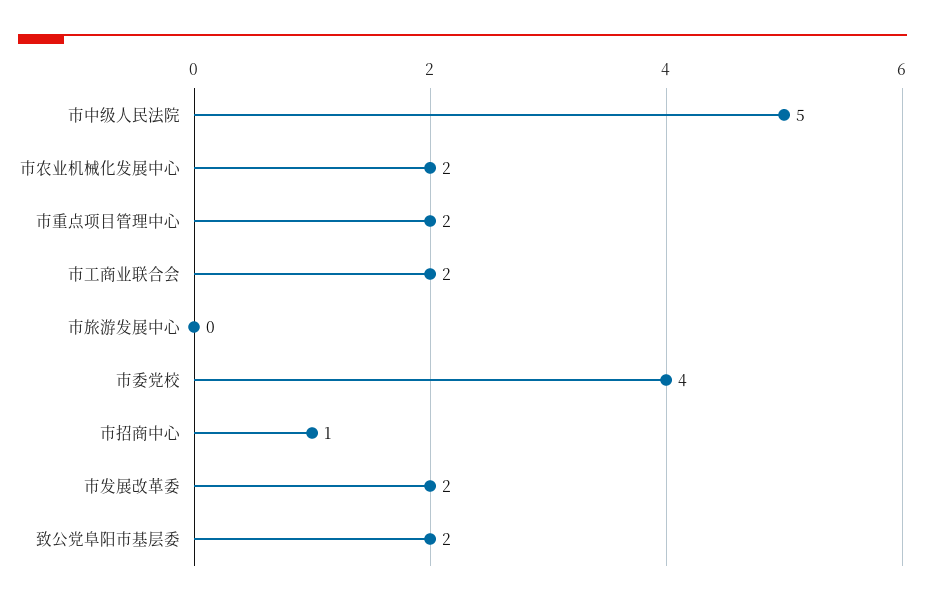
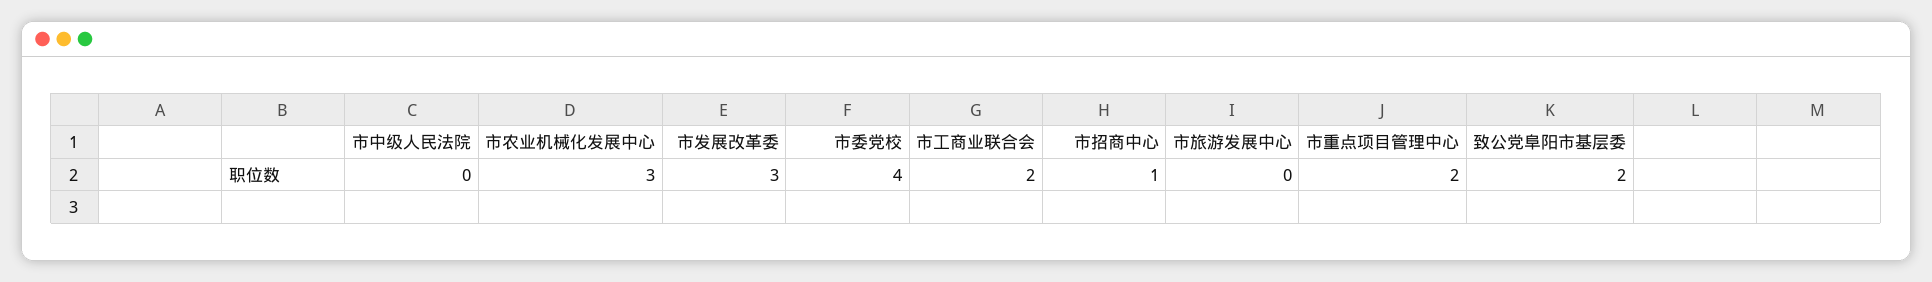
市中级人民法院: 5 -> 0
市农业机械化发展中心: 2 -> 3
市发展改革委: 2 -> 3

